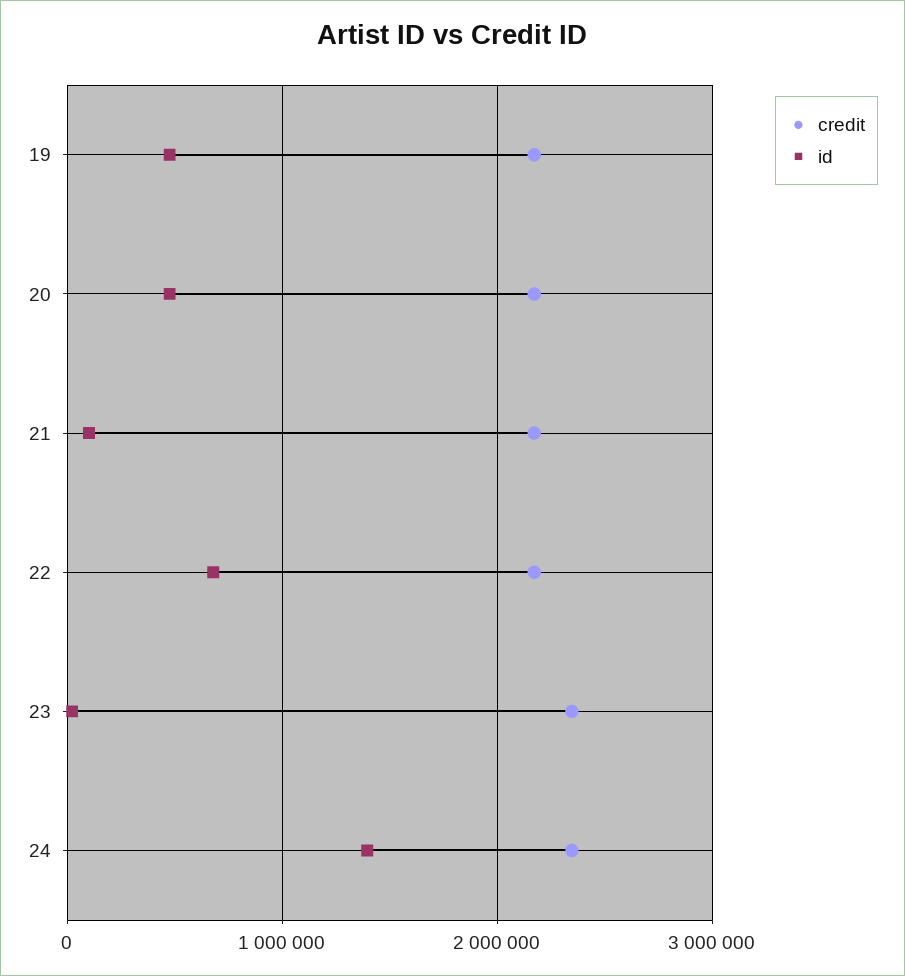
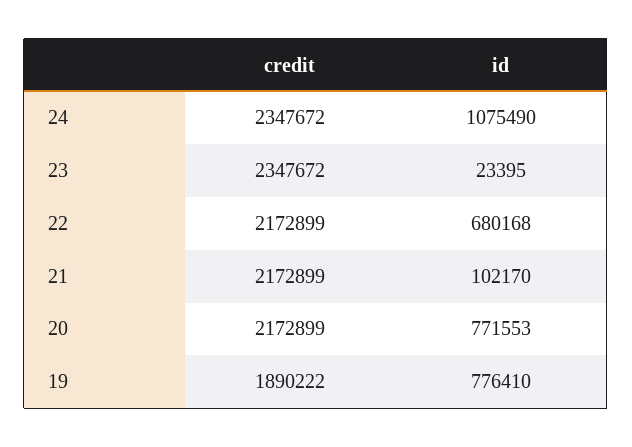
credit, 19: 2200000 -> 1890222
id, 19: 500000 -> 776410
id, 20: 500000 -> 771553
id, 24: 1400000 -> 1075490

